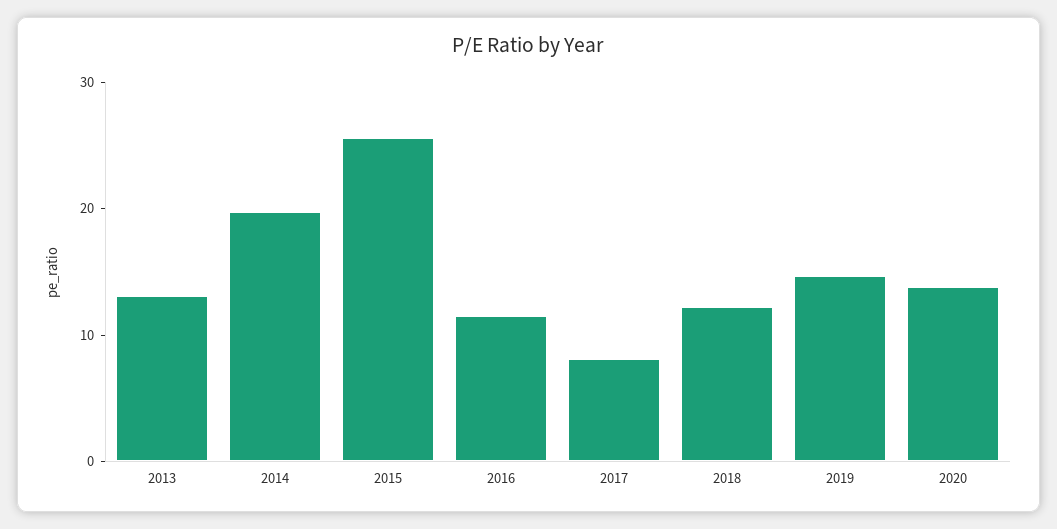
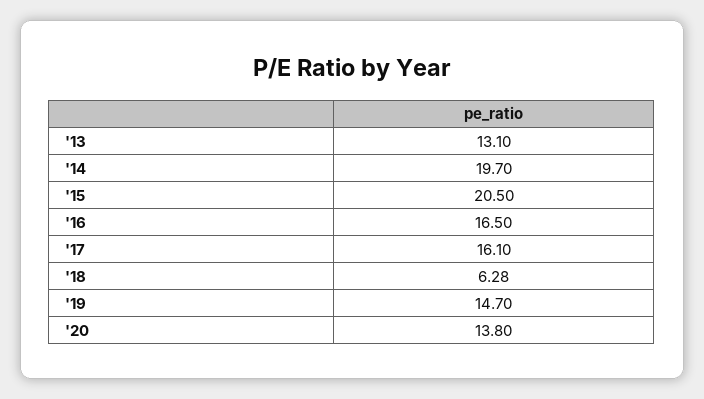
2015: 26 -> 20.5
2016: 12 -> 16.5
2017: 8 -> 16.1
2018: 12 -> 6.28

